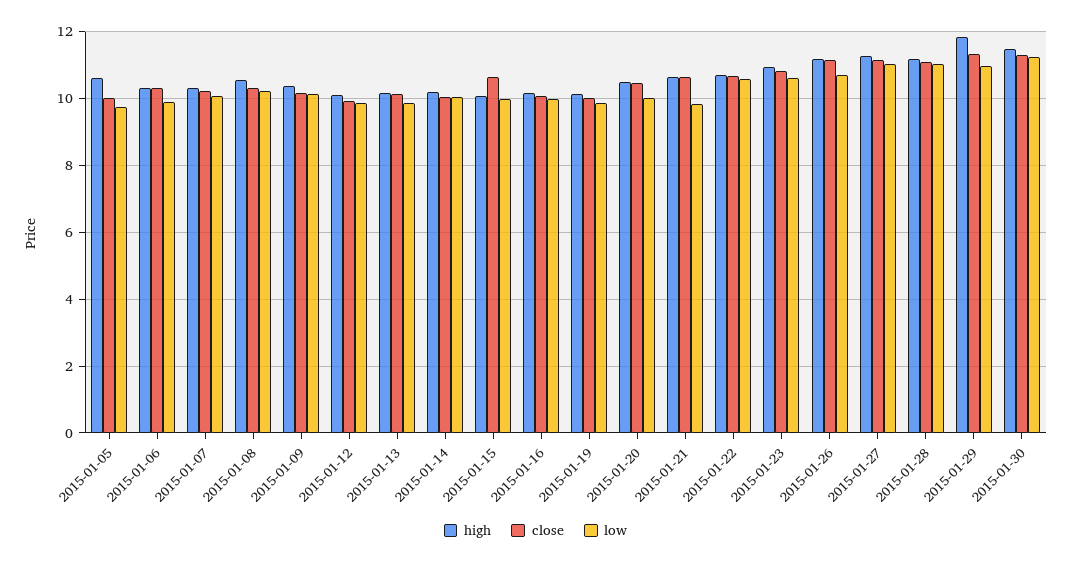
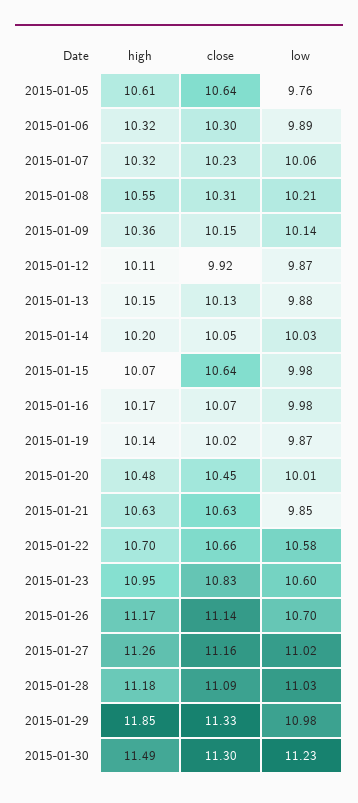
close, 2015-01-05: 10 -> 10.64

